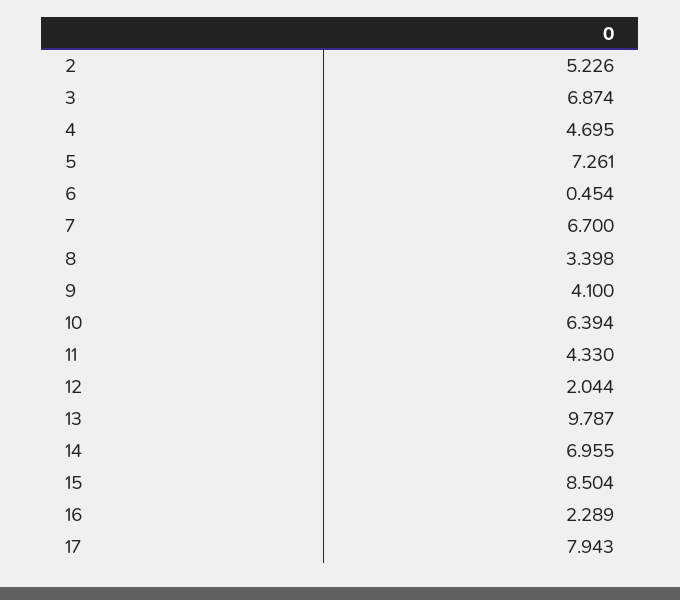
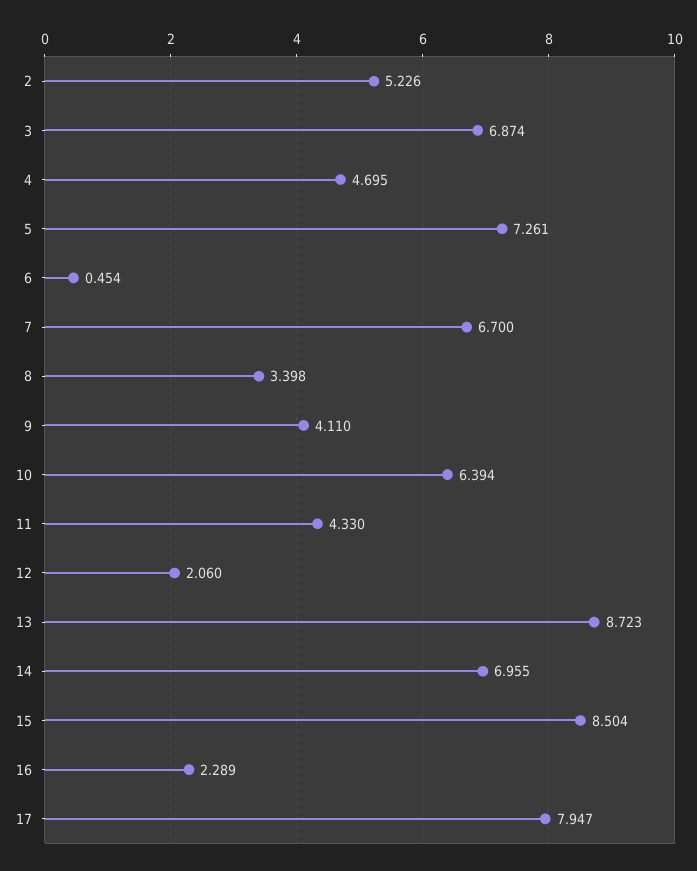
9: 4.1 -> 4.11
12: 2.044 -> 2.06
13: 9.787 -> 8.723
17: 7.943 -> 7.947

